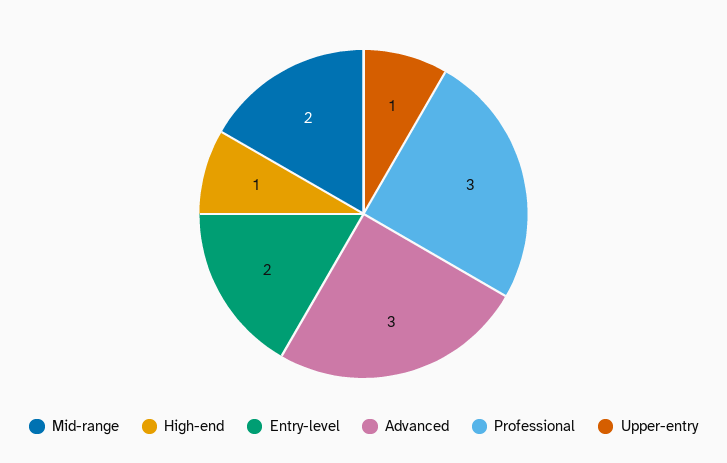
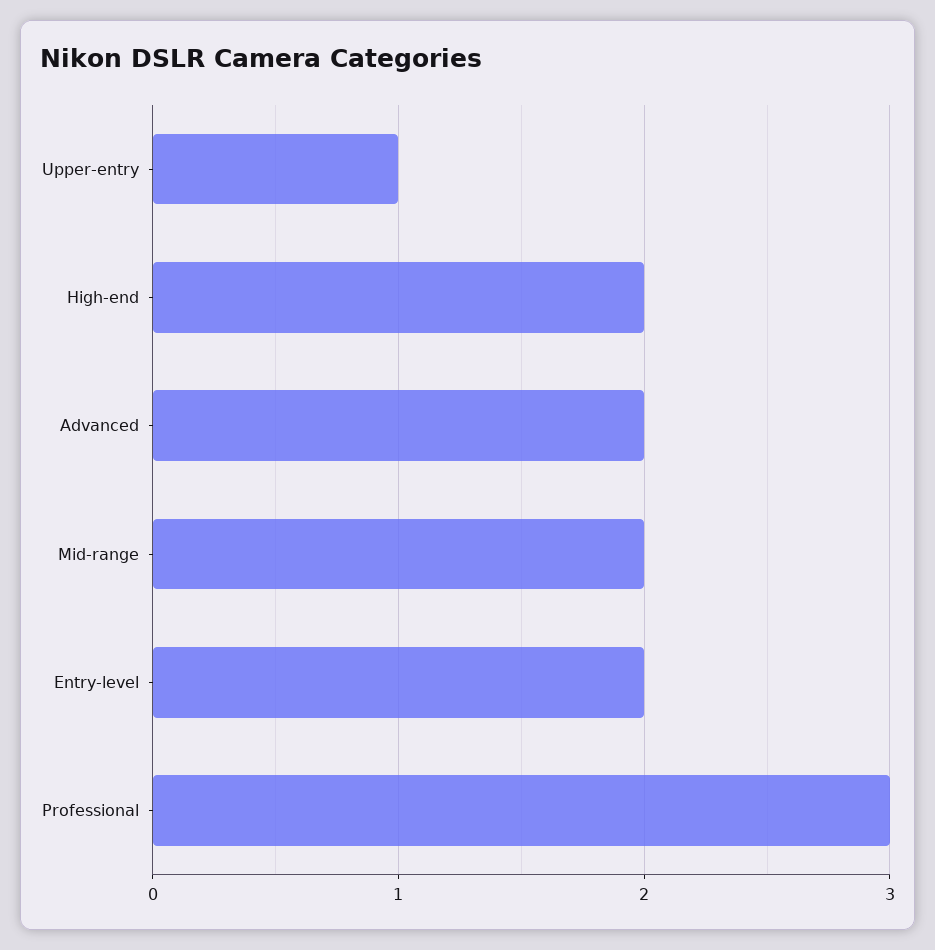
High-end: 1 -> 2
Advanced: 3 -> 2

